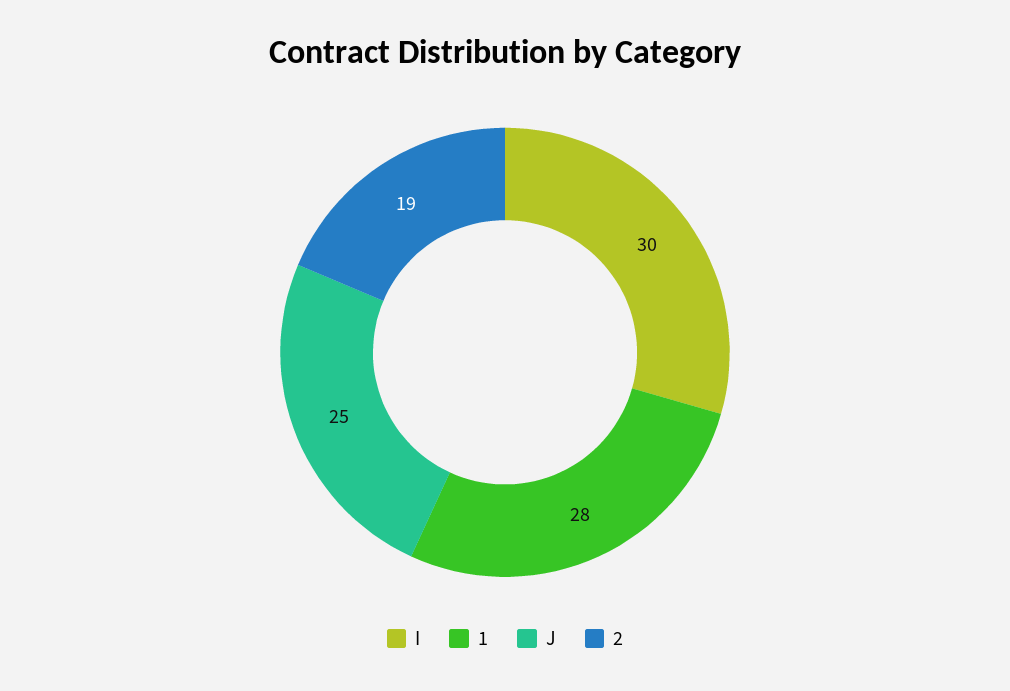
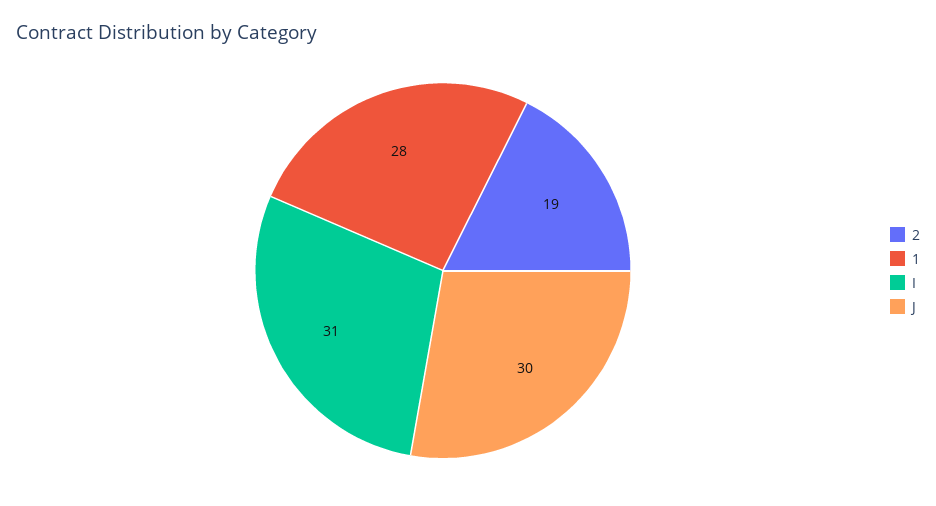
I: 30 -> 31
J: 25 -> 30

